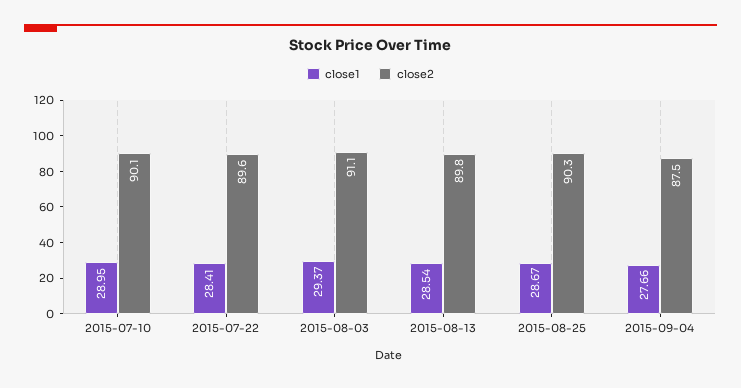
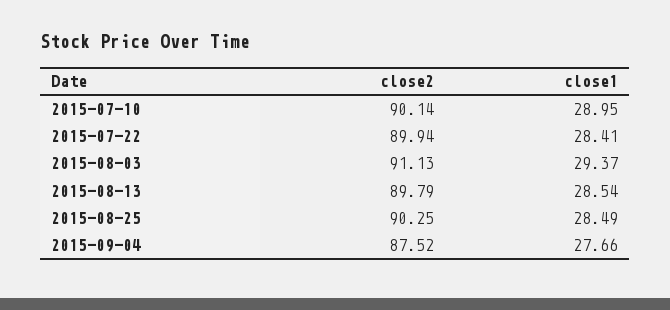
close2, 2015-07-22: 89.6 -> 89.94
close1, 2015-08-25: 28.67 -> 28.49

